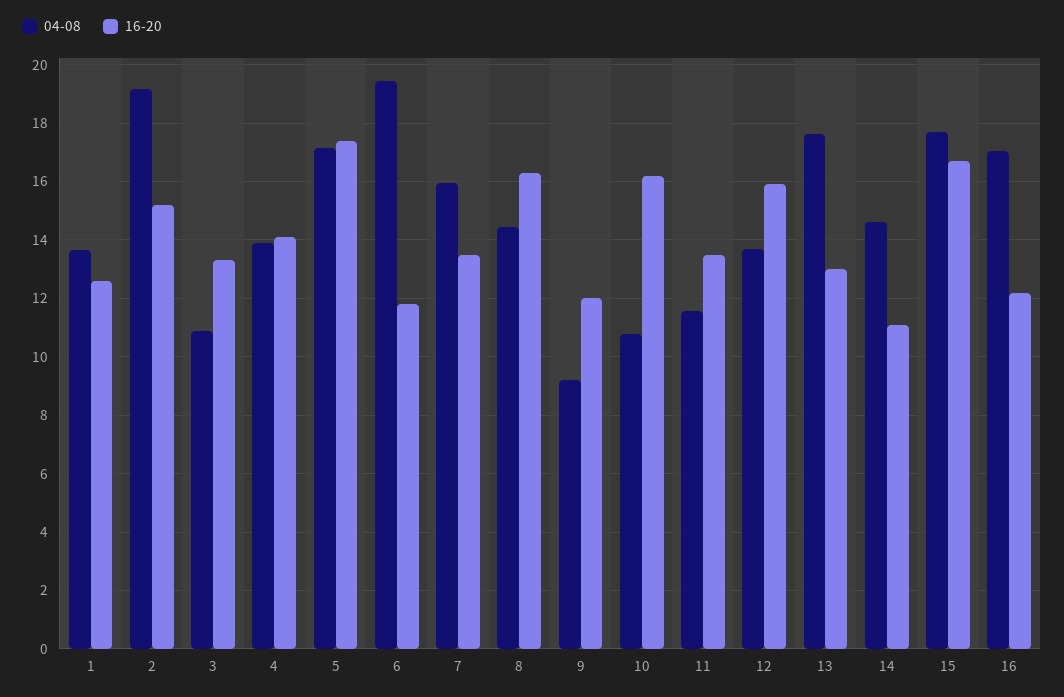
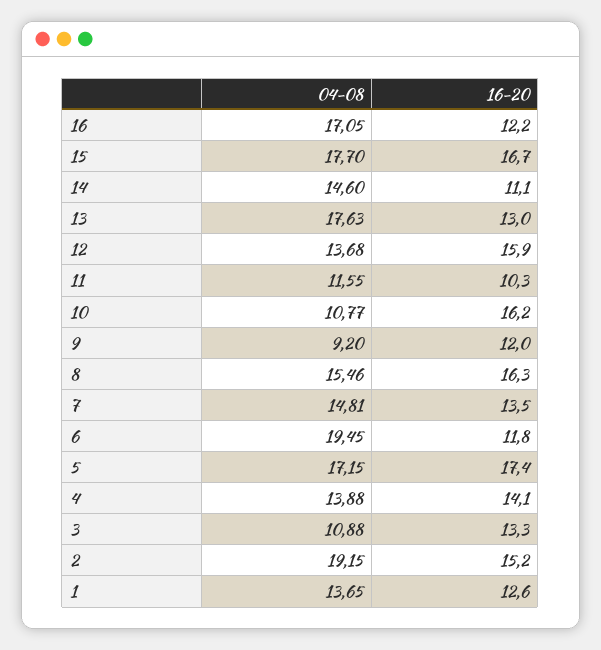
04-08, 7: 16 -> 14.81
04-08, 8: 14.5 -> 15.46
16-20, 11: 13.5 -> 10.3

